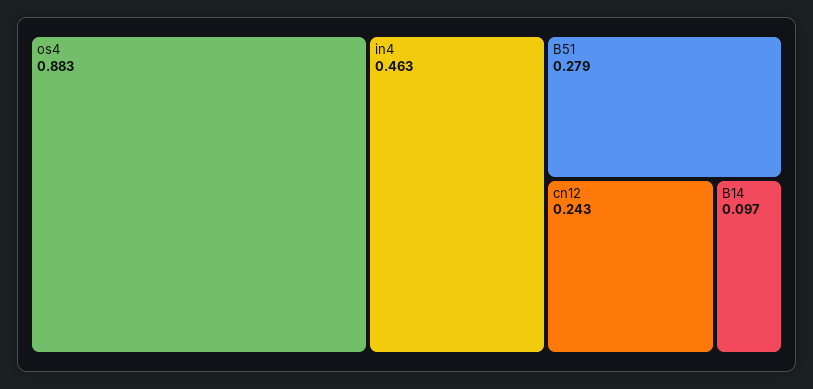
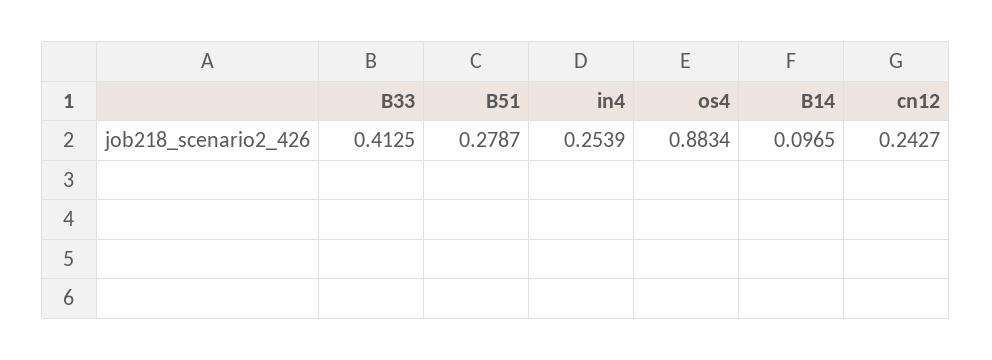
in4: 0.463 -> 0.2539
B33: none -> 0.4125

